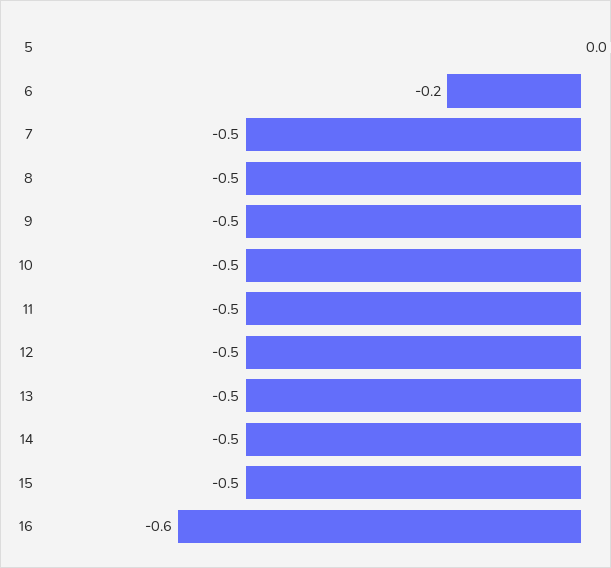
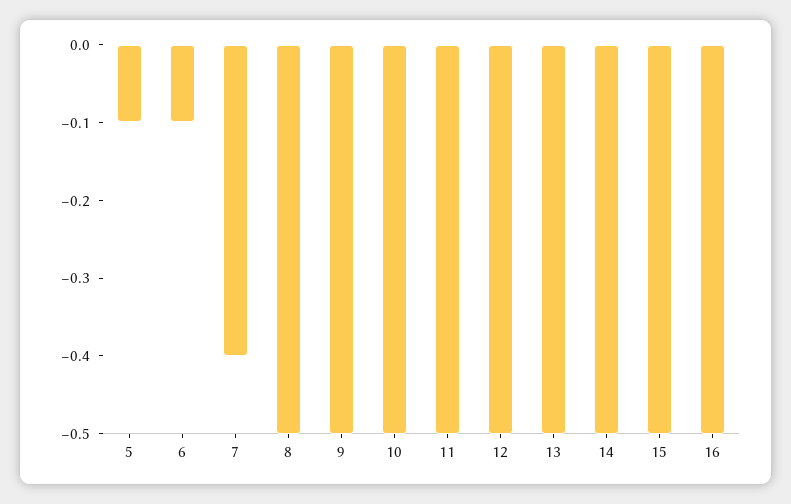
5: 0 -> -0.1
6: -0.2 -> -0.1
7: -0.5 -> -0.4
16: -0.6 -> -0.5

